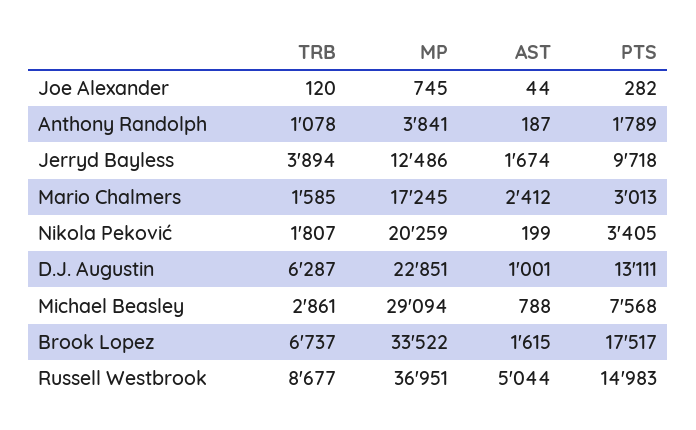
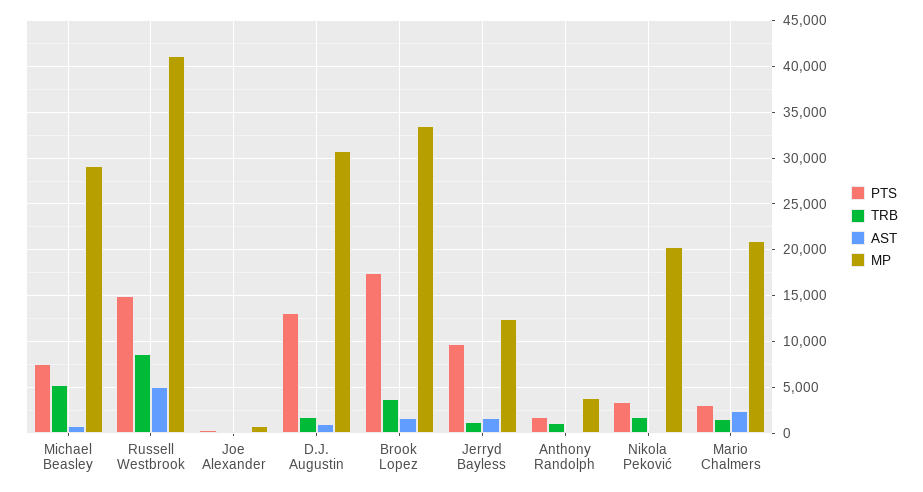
TRB, Jerryd Bayless: 3894 -> 1000
MP, Mario Chalmers: 17245 -> 21000
TRB, D.J. Augustin: 6287 -> 2000
MP, D.J. Augustin: 22851 -> 31000
TRB, Michael Beasley: 2861 -> 5000
TRB, Brook Lopez: 6737 -> 4000
MP, Russell Westbrook: 36951 -> 41000

